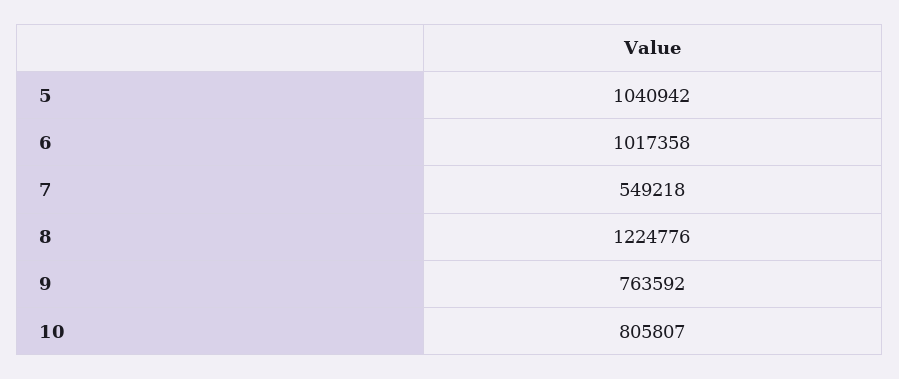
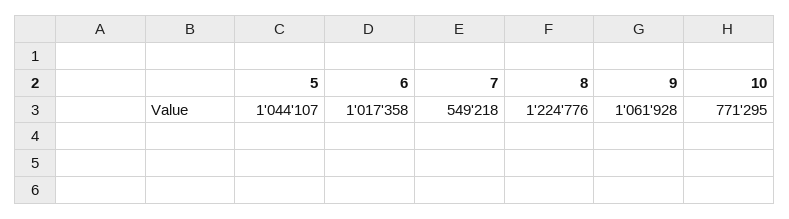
5: 1040942 -> 1044107
9: 763592 -> 1061928
10: 805807 -> 771295

